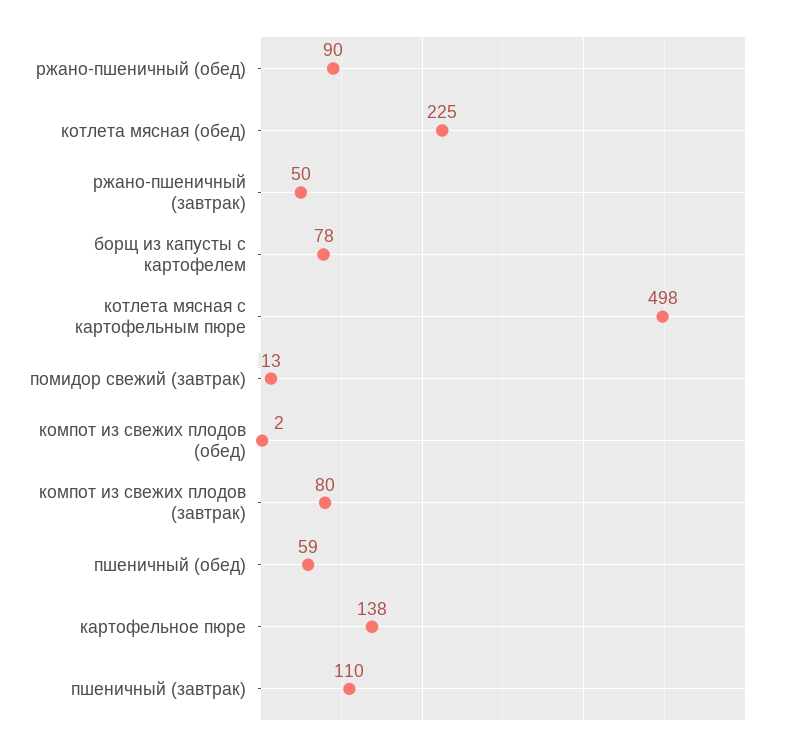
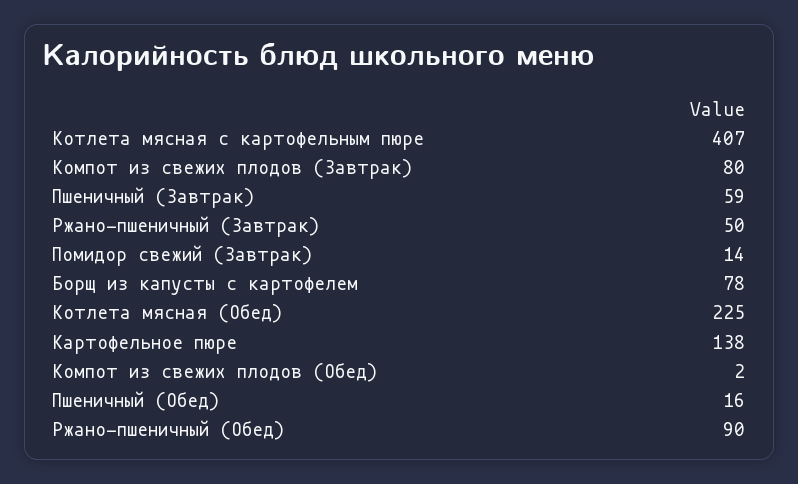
котлета мясная с картофельным пюре: 498 -> 407
помидор свежий (завтрак): 13 -> 14
пшеничный (обед): 59 -> 16
пшеничный (завтрак): 110 -> 59

